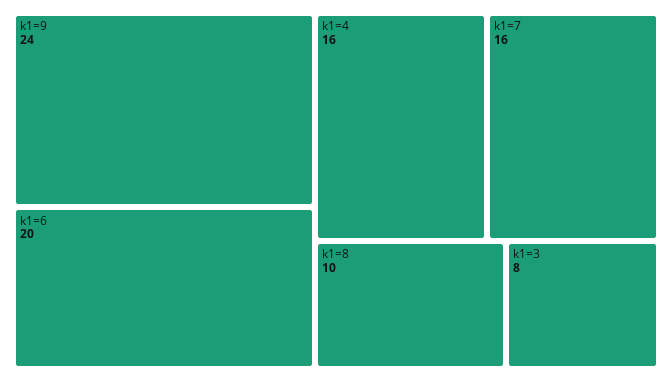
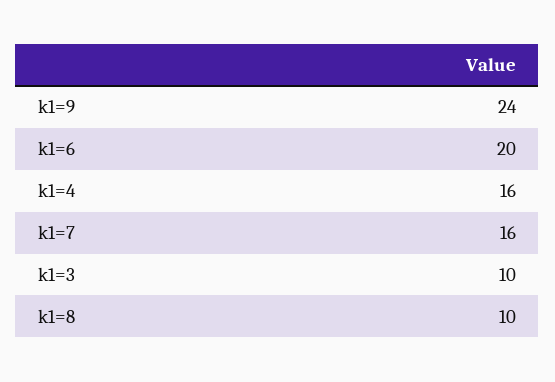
k1=3: 8 -> 10

